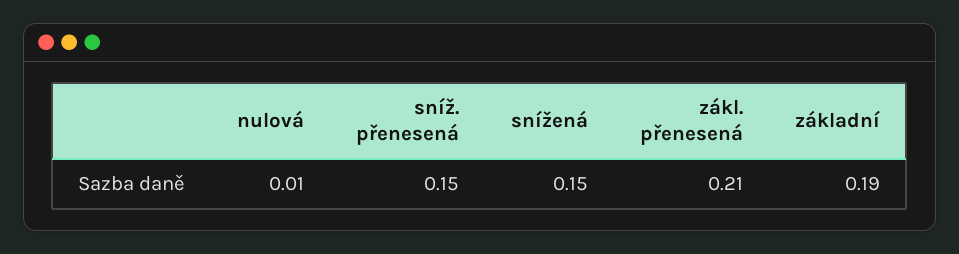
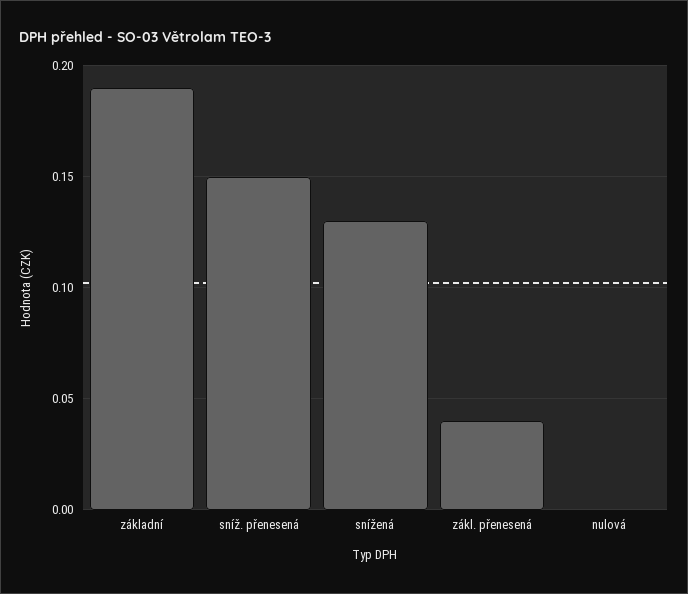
nulová: 0.01 -> 0
snížená: 0.15 -> 0.13
zákl. přenesená: 0.21 -> 0.04

